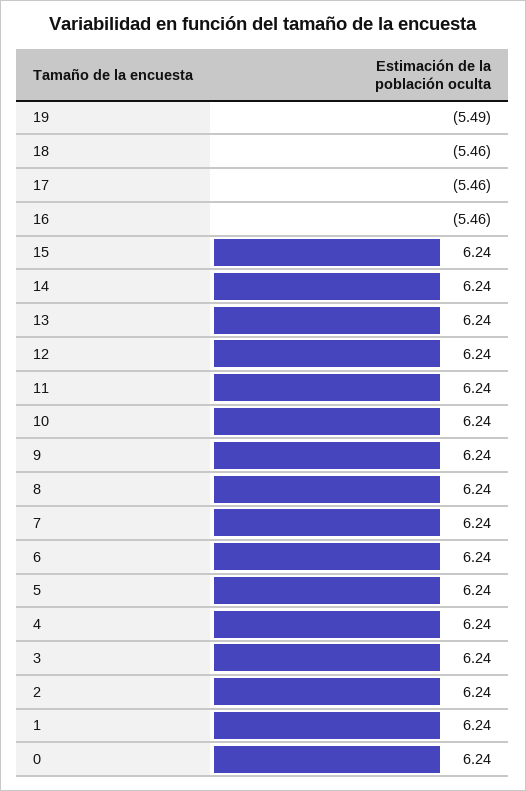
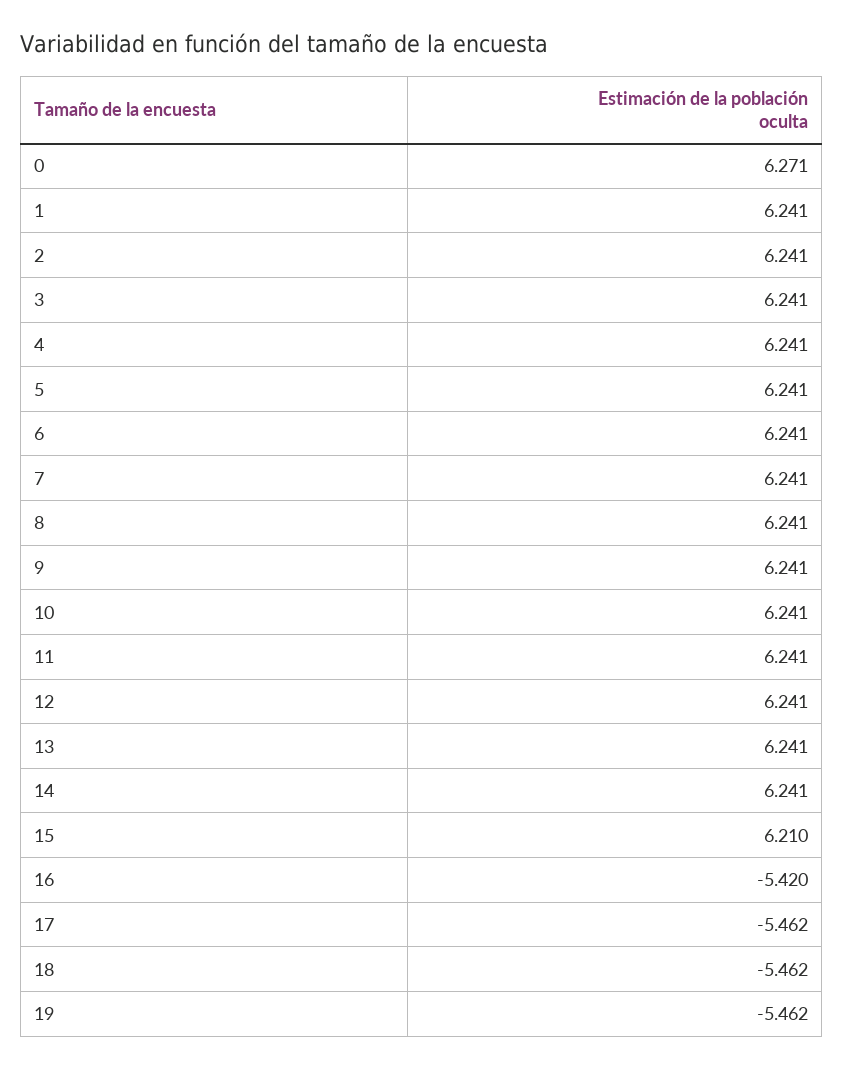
19: -5.49 -> -5.462
16: -5.46 -> -5.42
15: 6.24 -> 6.21
0: 6.24 -> 6.271

